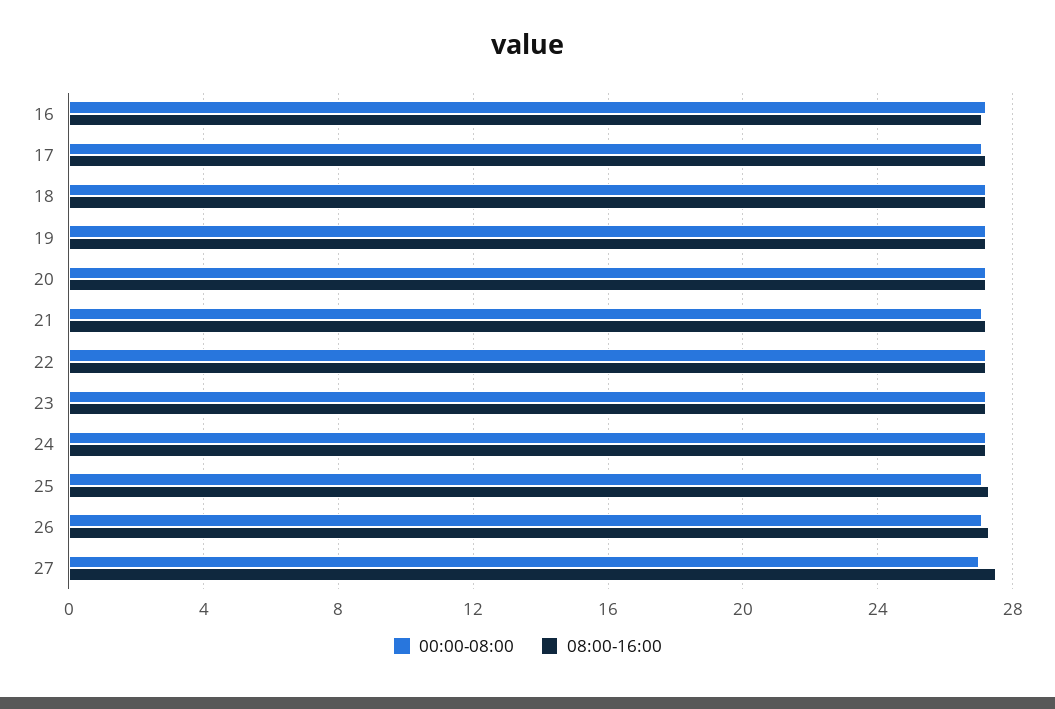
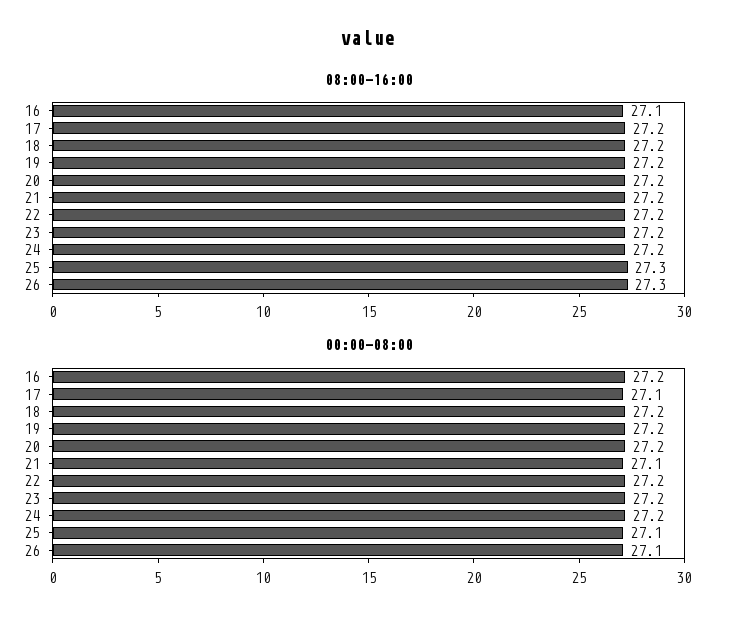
00:00-08:00, 27: 27 -> none
08:00-16:00, 27: 27.5 -> none

